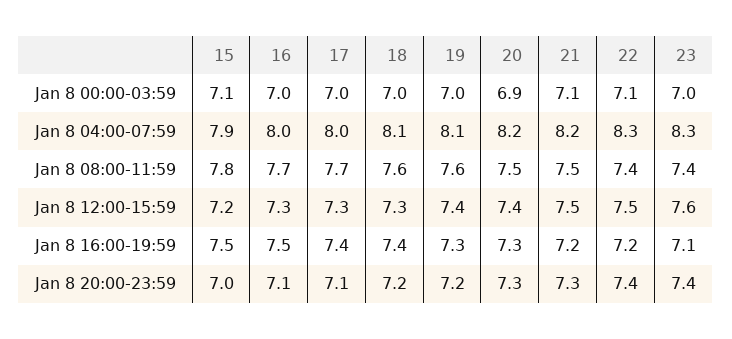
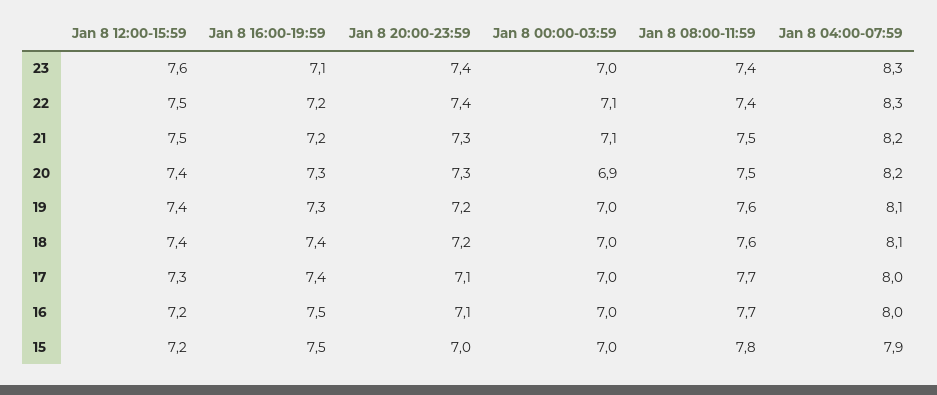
15, Jan 8 00:00-03:59: 7.1 -> 7
16, Jan 8 12:00-15:59: 7.3 -> 7.2
18, Jan 8 12:00-15:59: 7.3 -> 7.4

